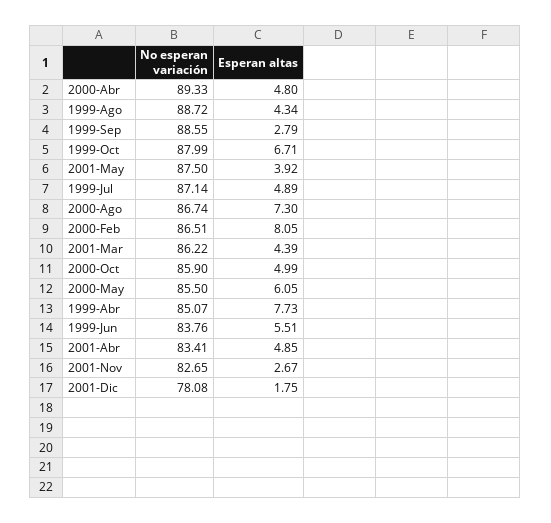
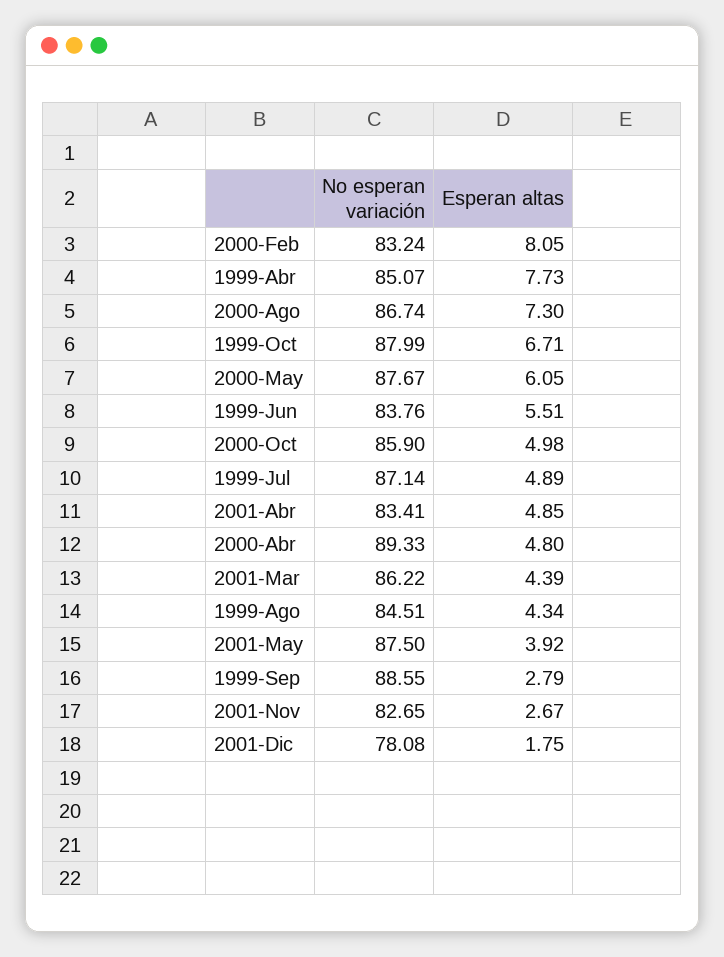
No esperan variación, 1999-Ago: 88.72 -> 84.51
No esperan variación, 2000-Feb: 86.51 -> 83.24
Esperan altas, 2000-Oct: 4.99 -> 4.98
No esperan variación, 2000-May: 85.5 -> 87.67

